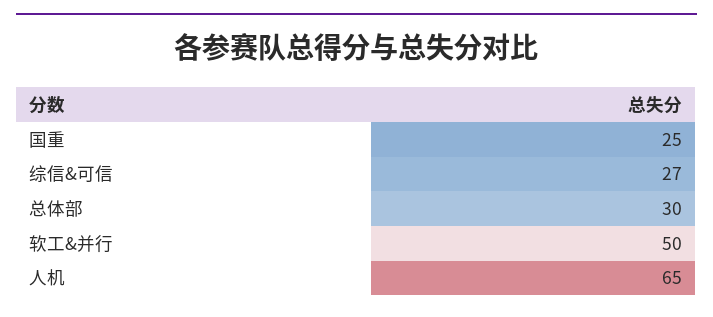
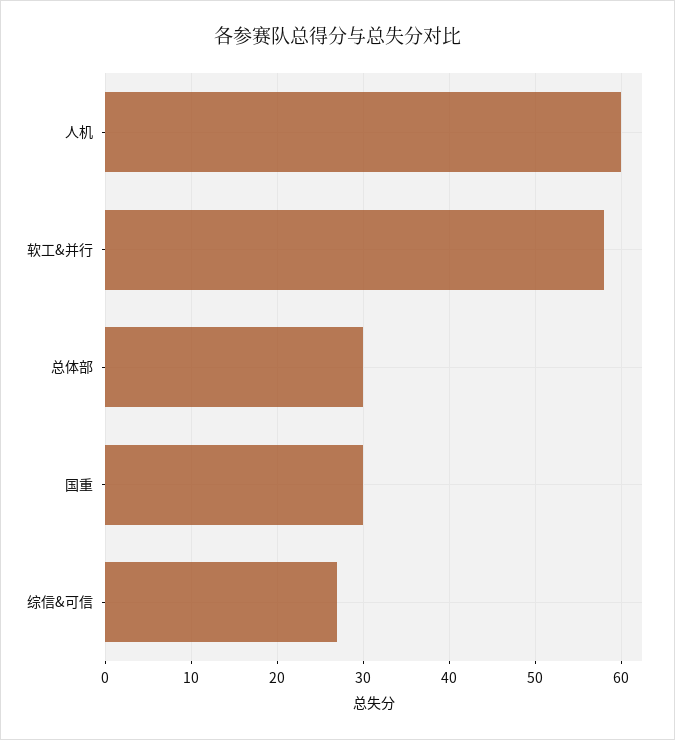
国重: 25 -> 30
软工&并行: 50 -> 58
人机: 65 -> 60

